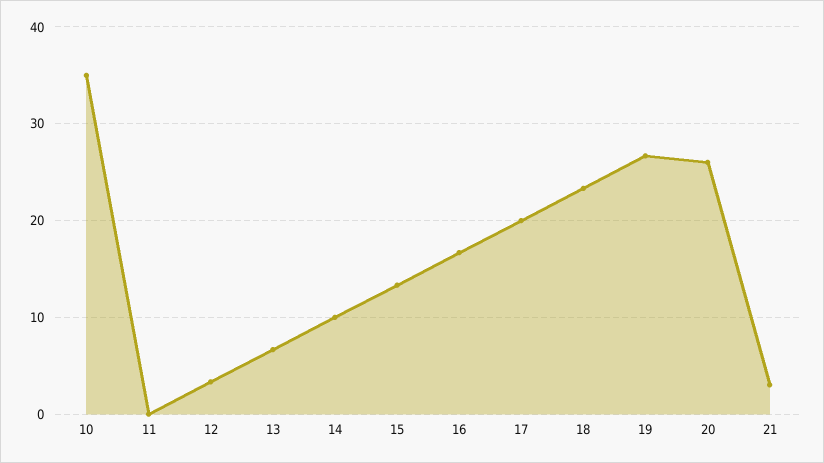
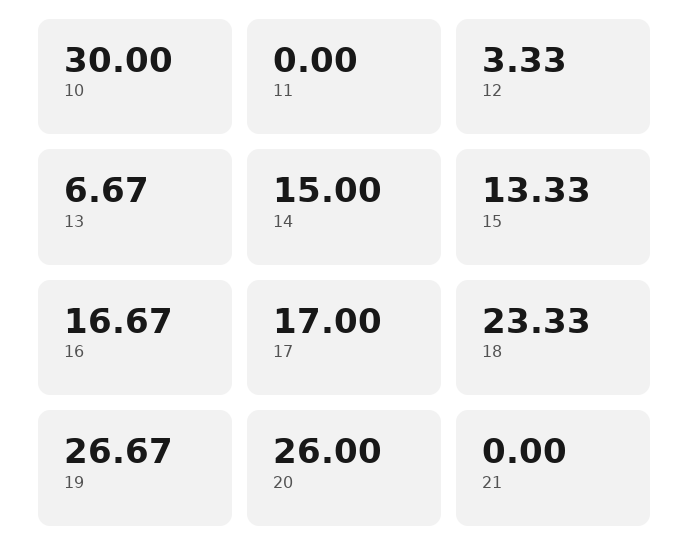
10: 35 -> 30
14: 10 -> 15
17: 20 -> 17
21: 3 -> 0

